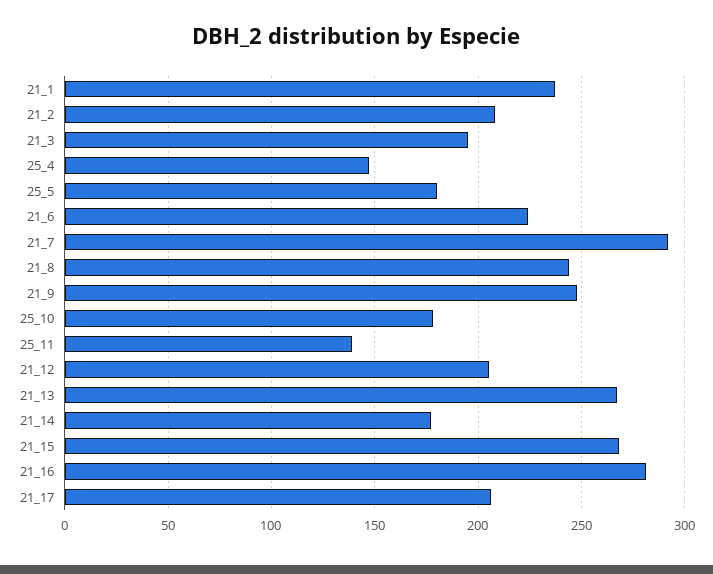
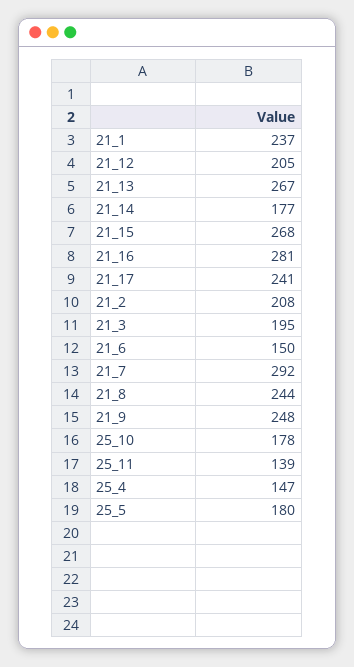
21_6: 225 -> 150
21_17: 205 -> 241

